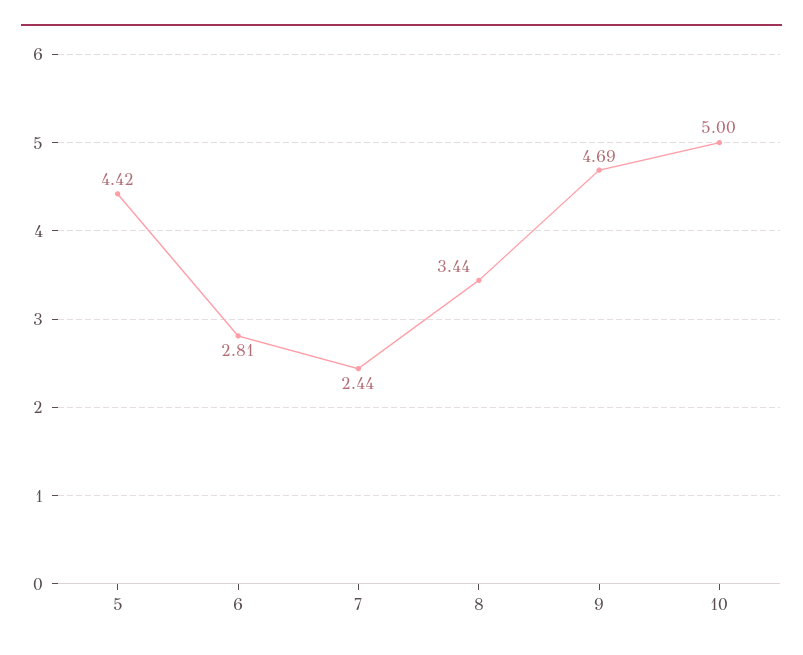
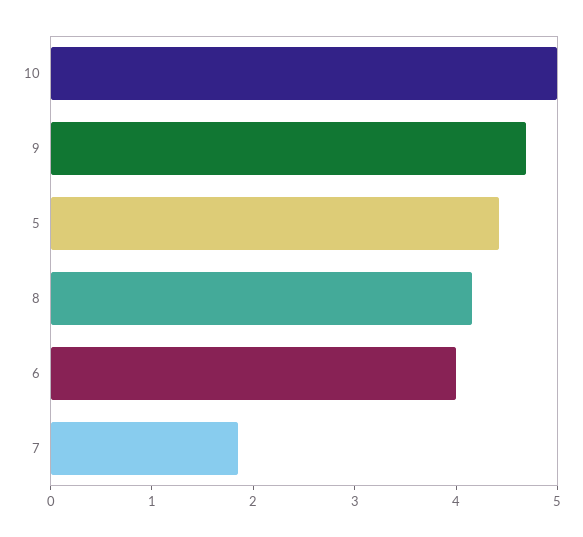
6: 2.81 -> 4
7: 2.44 -> 1.8
8: 3.44 -> 4.2

